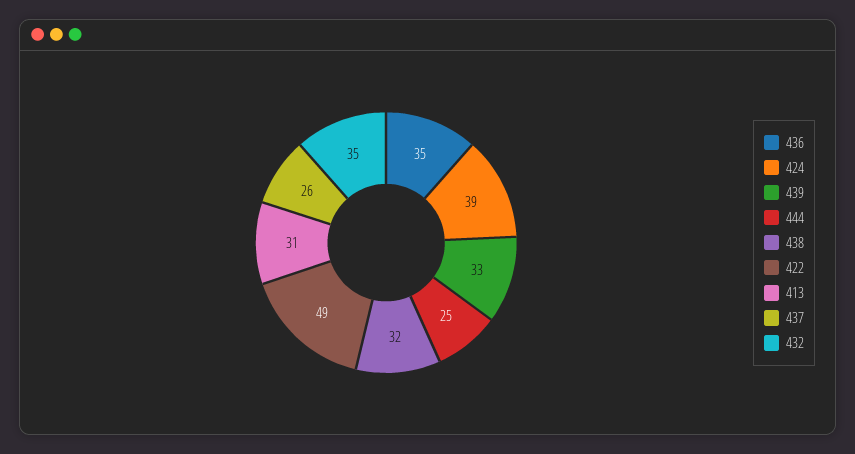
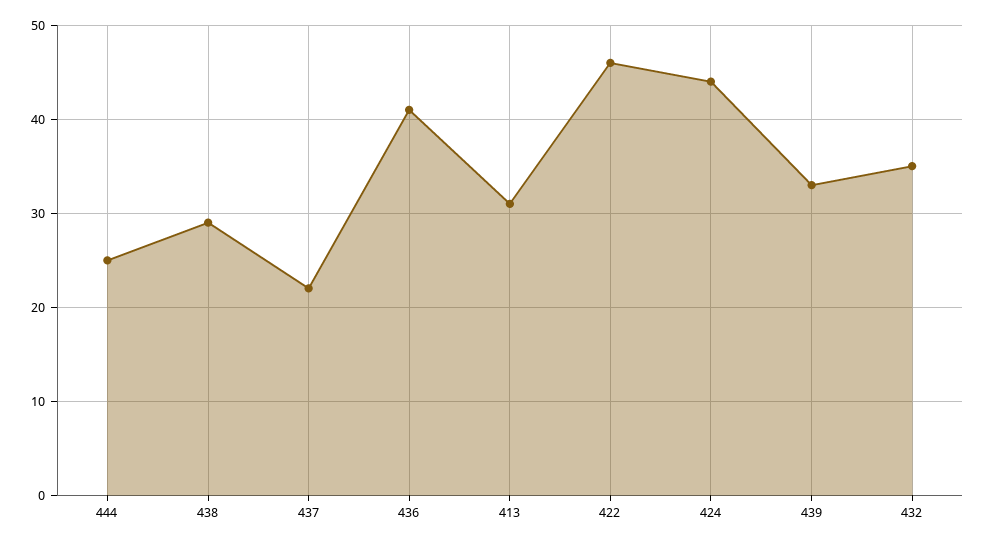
436: 35 -> 41
424: 39 -> 44
438: 32 -> 29
422: 49 -> 46
437: 26 -> 22

